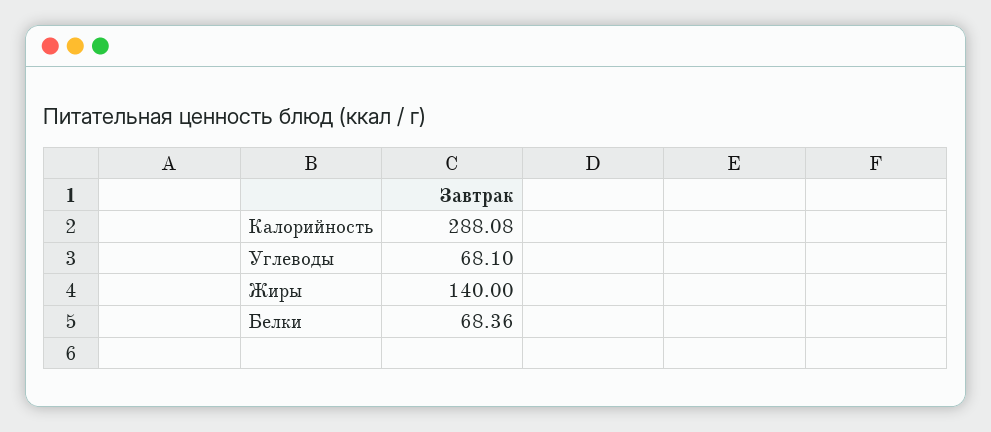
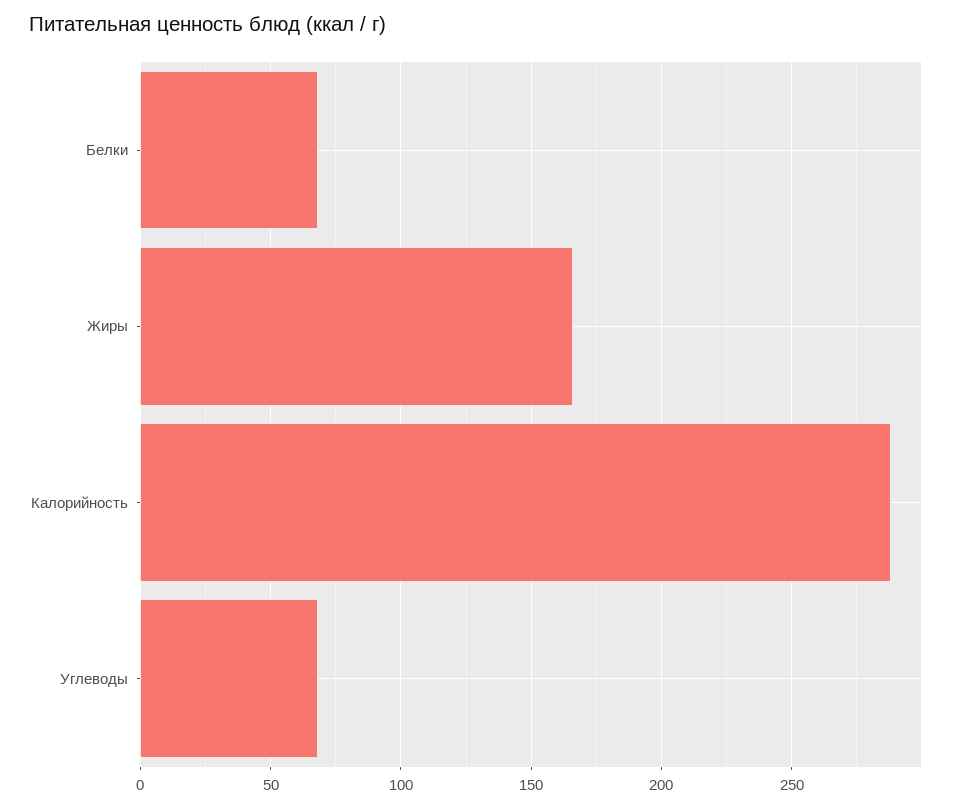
Жиры: 140 -> 165

